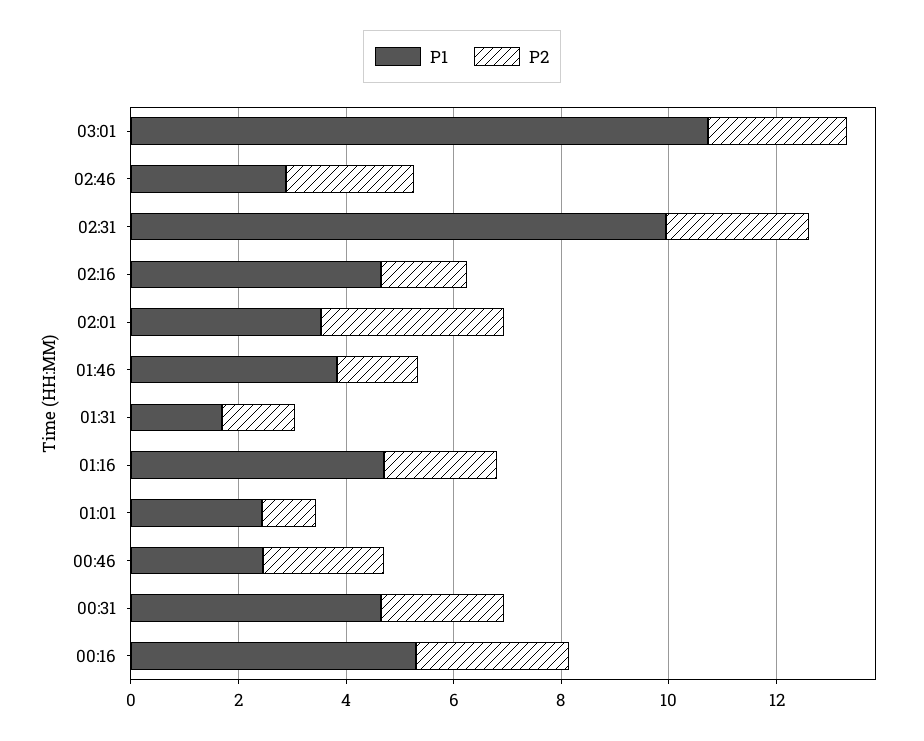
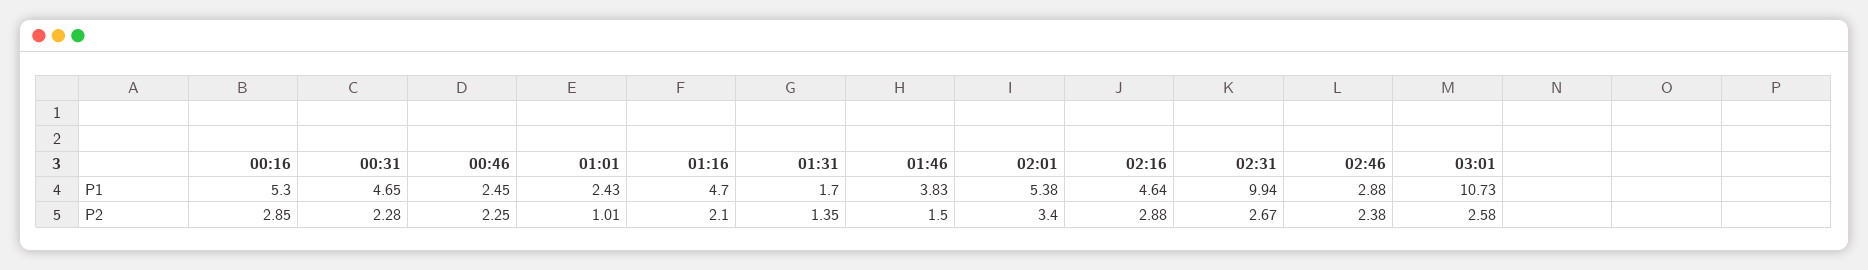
P2, 02:16: 1.5 -> 2.88
P1, 02:01: 3.5 -> 5.38

